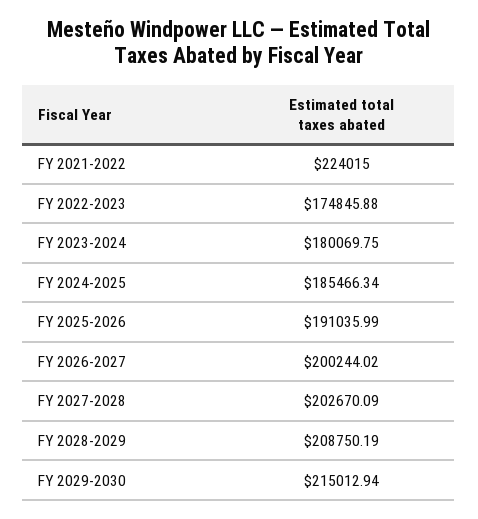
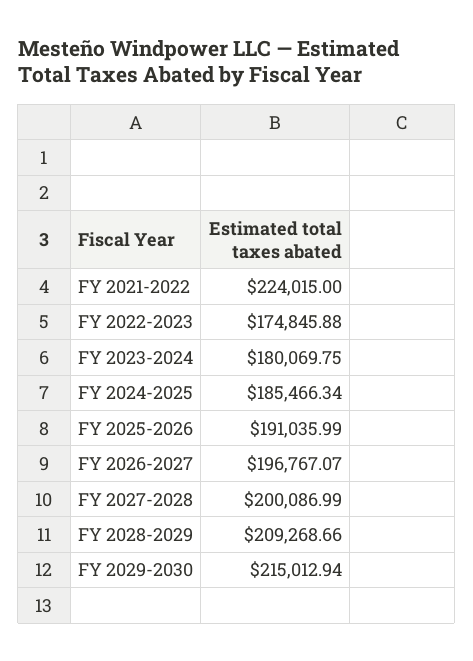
FY 2026-2027: 200244.02 -> 196767.07
FY 2027-2028: 202670.09 -> 200086.99
FY 2028-2029: 208750.19 -> 209268.66

